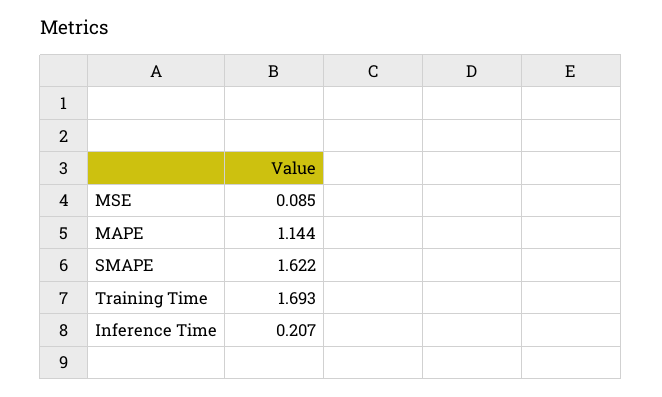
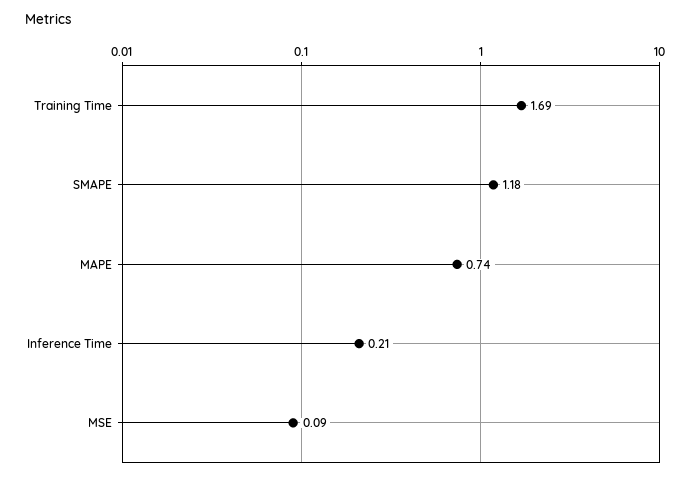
MAPE: 1.144 -> 0.74
SMAPE: 1.622 -> 1.18

